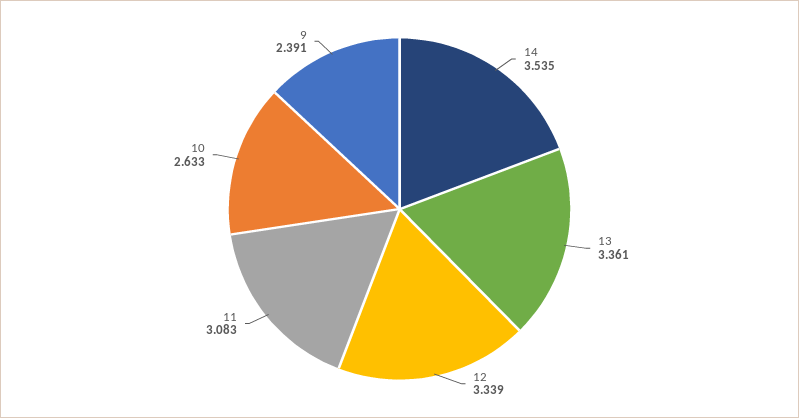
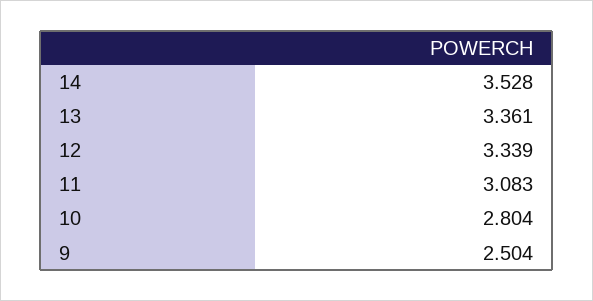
14: 3.535 -> 3.528
10: 2.633 -> 2.804
9: 2.391 -> 2.504

